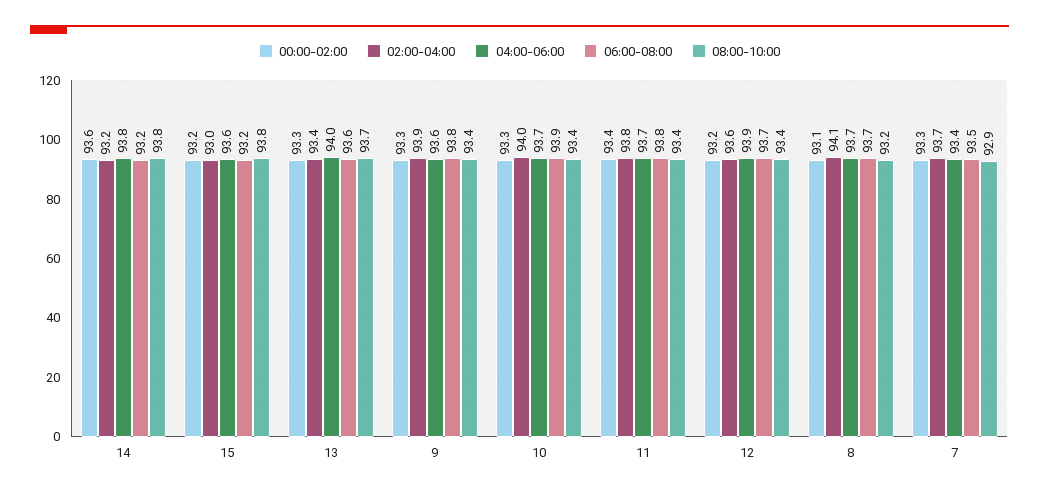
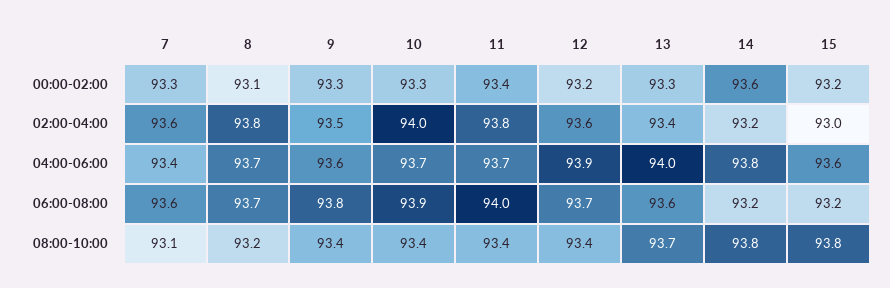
02:00-04:00, 9: 93.9 -> 93.5
06:00-08:00, 11: 93.8 -> 94
02:00-04:00, 8: 94.1 -> 93.8
02:00-04:00, 7: 93.7 -> 93.6
06:00-08:00, 7: 93.5 -> 93.6
08:00-10:00, 7: 92.9 -> 93.1

